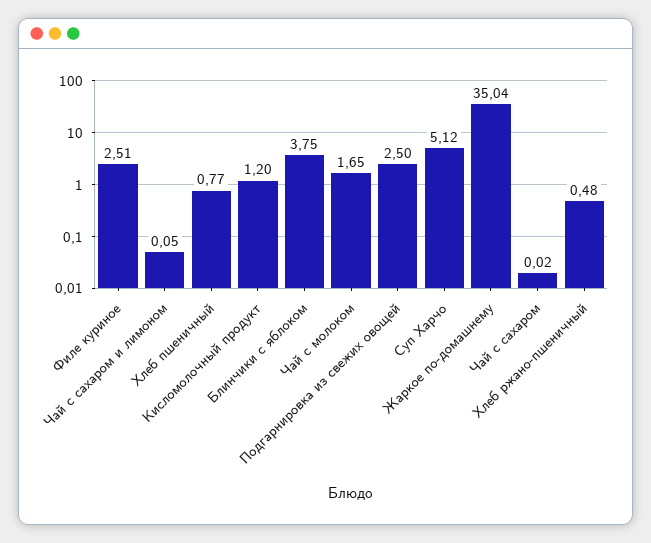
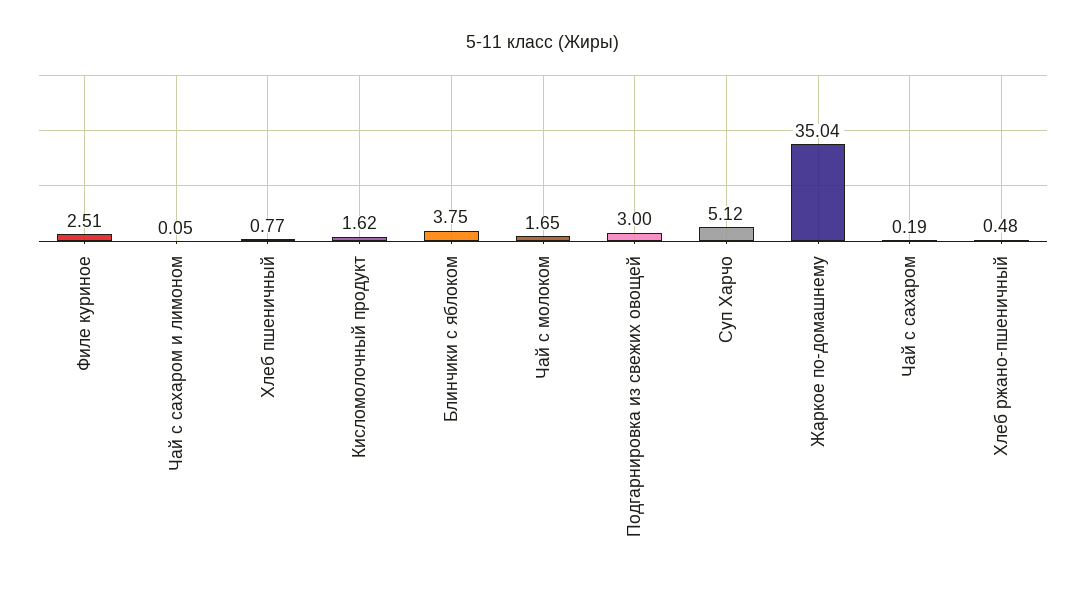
Кисломолочный продукт: 1.2 -> 1.62
Подгарнировка из свежих овощей: 2.5 -> 3
Чай с сахаром: 0.02 -> 0.19

